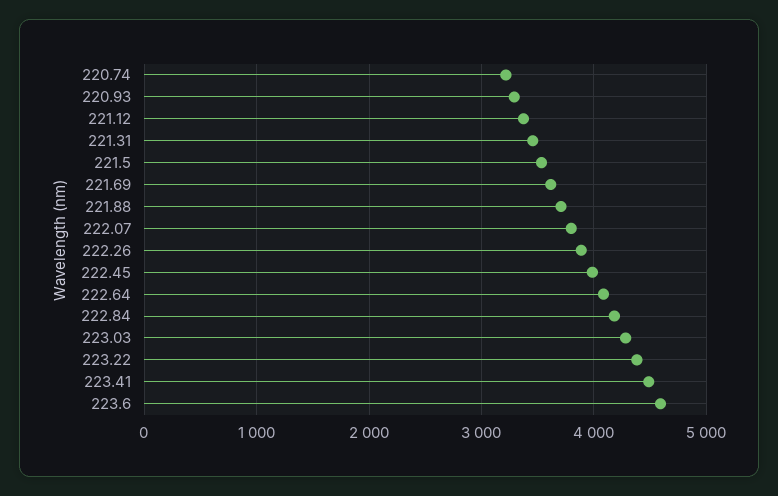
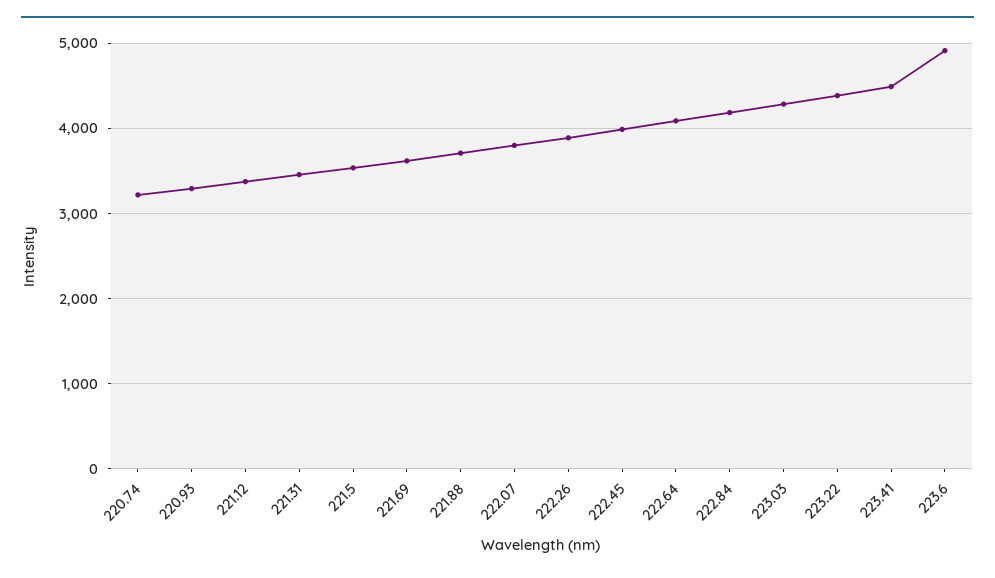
223.6: 4600 -> 4900

